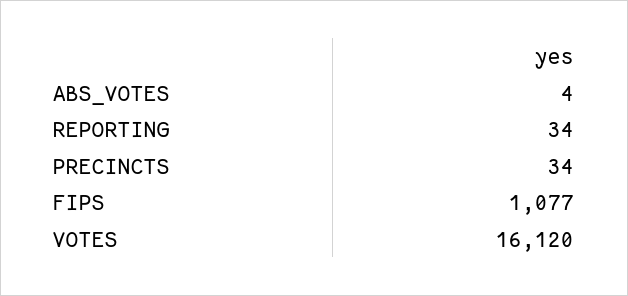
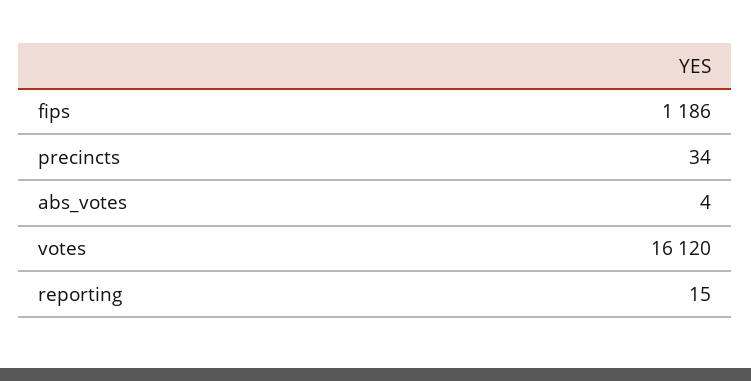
REPORTING: 34 -> 15
FIPS: 1077 -> 1186

